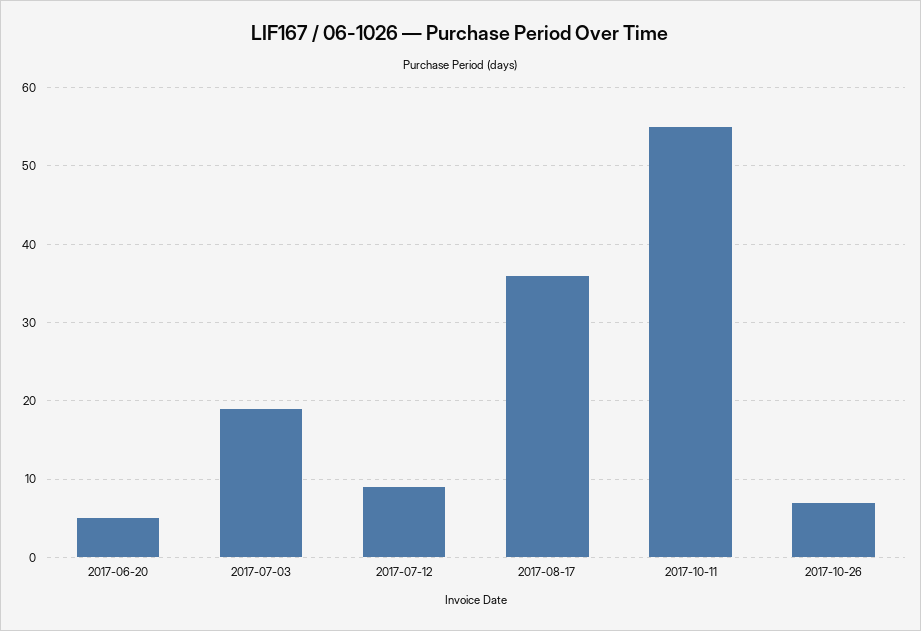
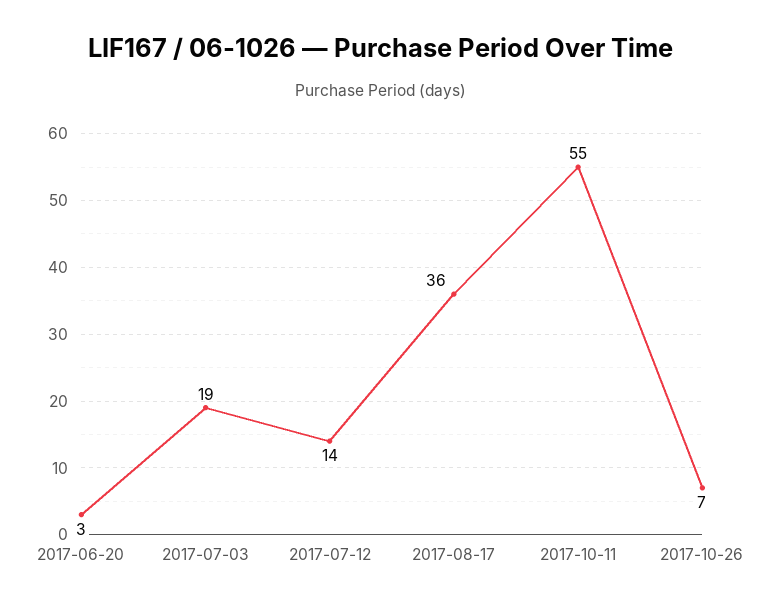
2017-06-20: 5 -> 3
2017-07-12: 9 -> 14

